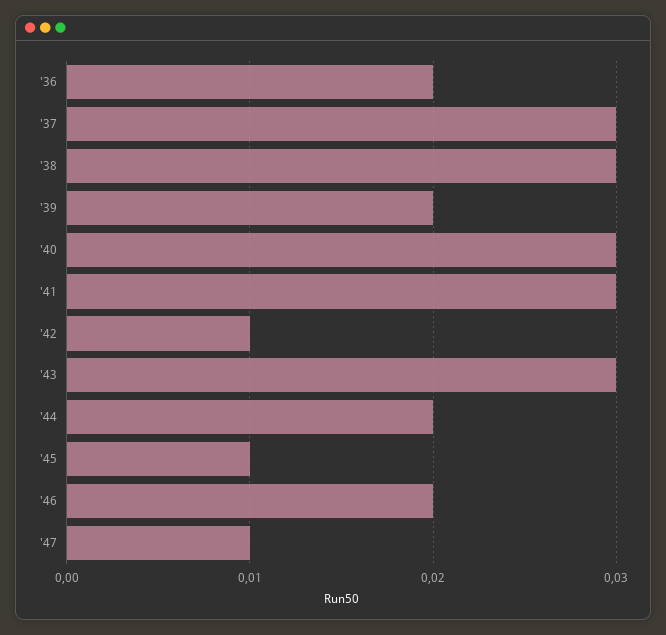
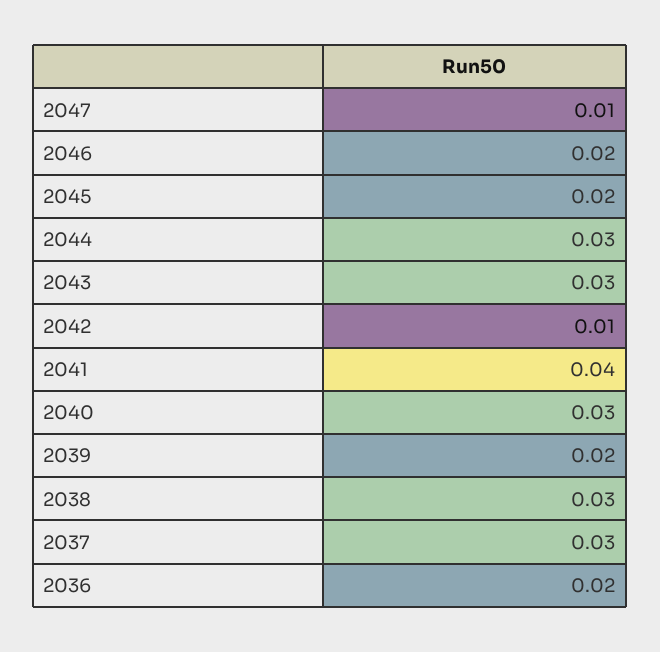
'41: 0.03 -> 0.04
'44: 0.02 -> 0.03
'45: 0.01 -> 0.02

